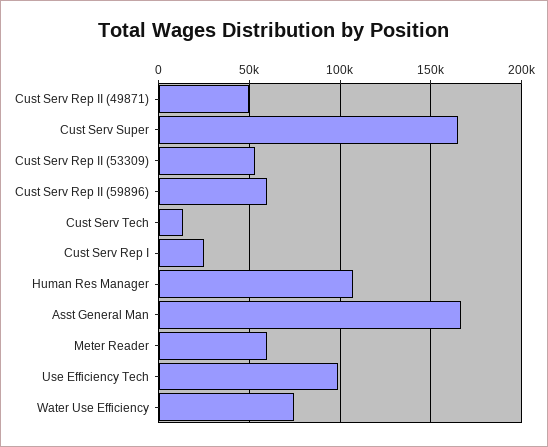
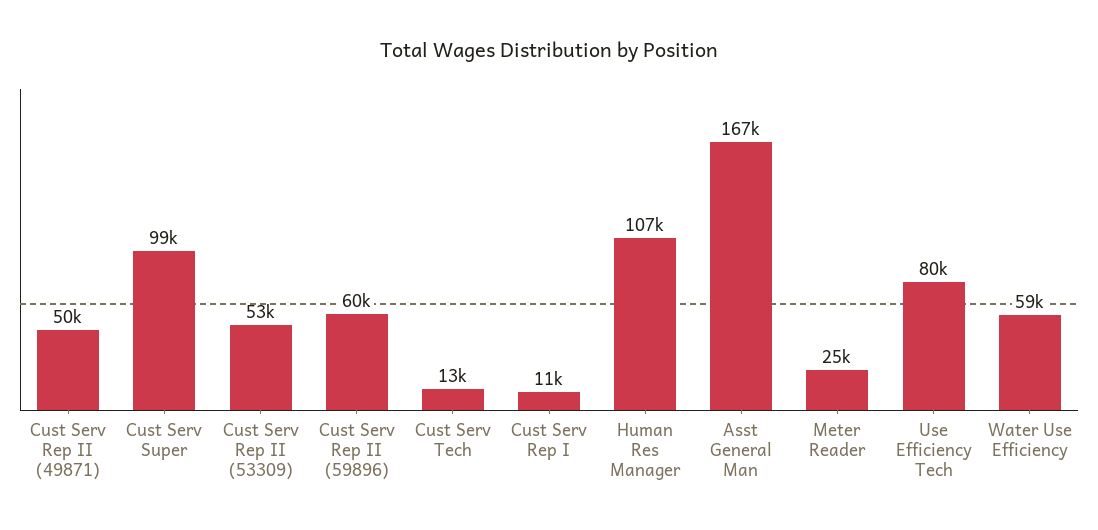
Cust Serv Super: 165000 -> 99000
Cust Serv Rep I: 25000 -> 11000
Meter Reader: 60000 -> 25000
Use Efficiency Tech: 100000 -> 80000
Water Use Efficiency: 75000 -> 59000

